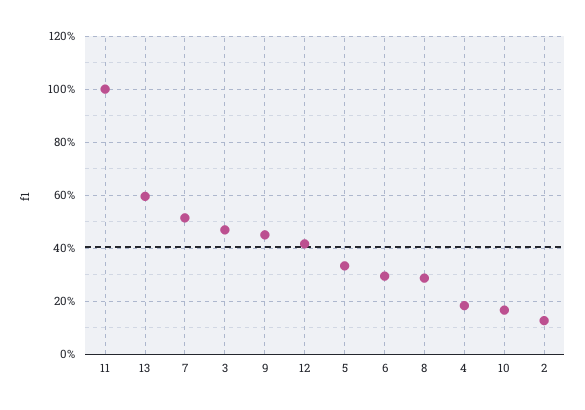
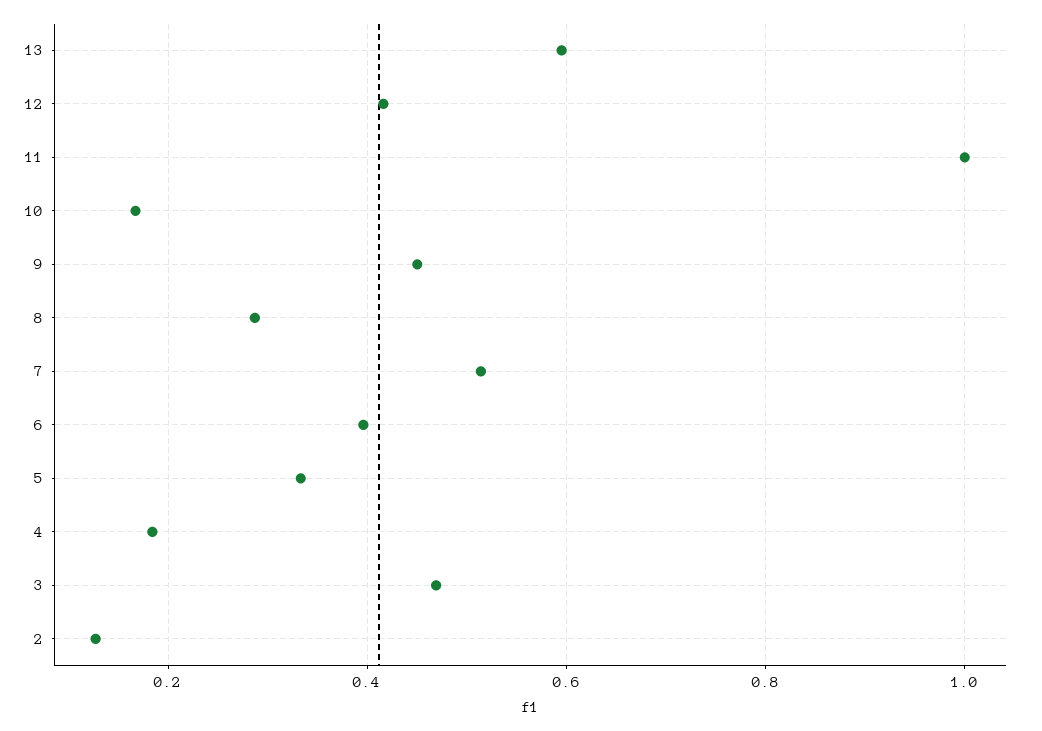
6: 0.3 -> 0.4

